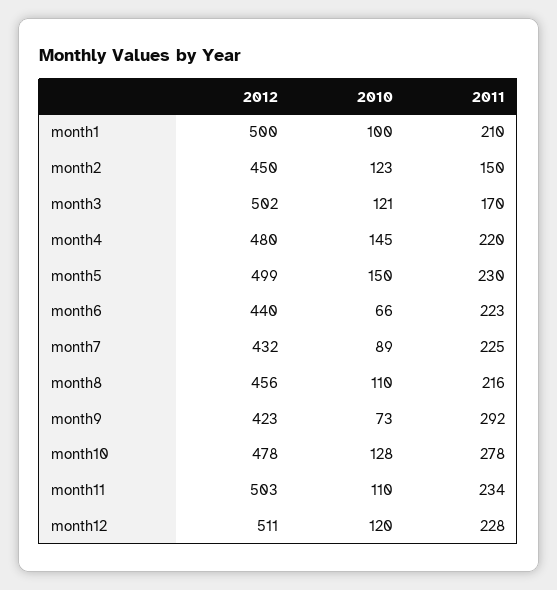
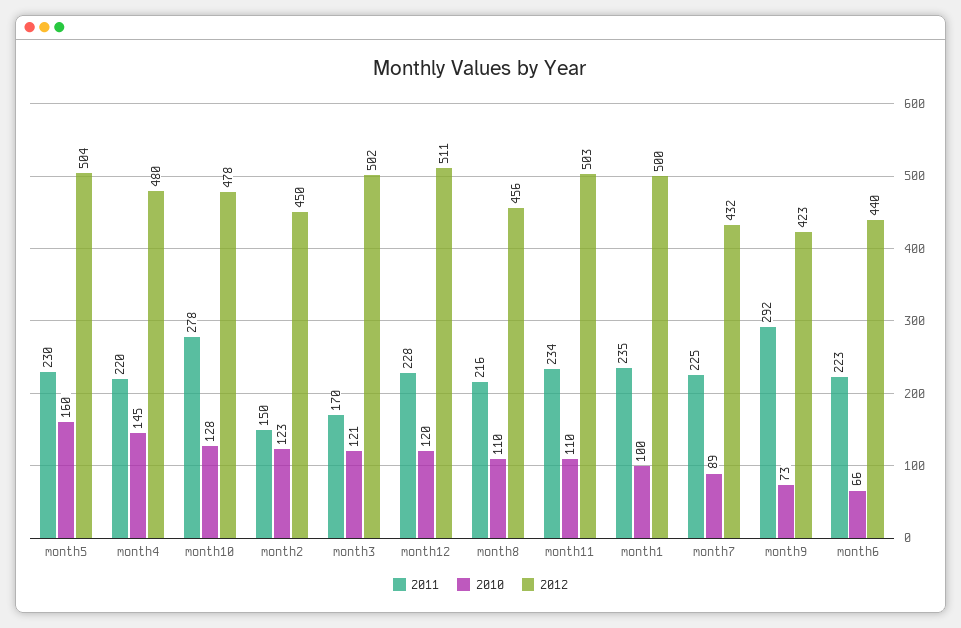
2011, month1: 210 -> 235
2012, month5: 499 -> 504
2010, month5: 150 -> 160

